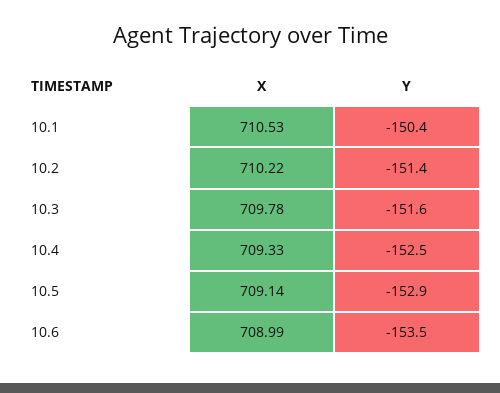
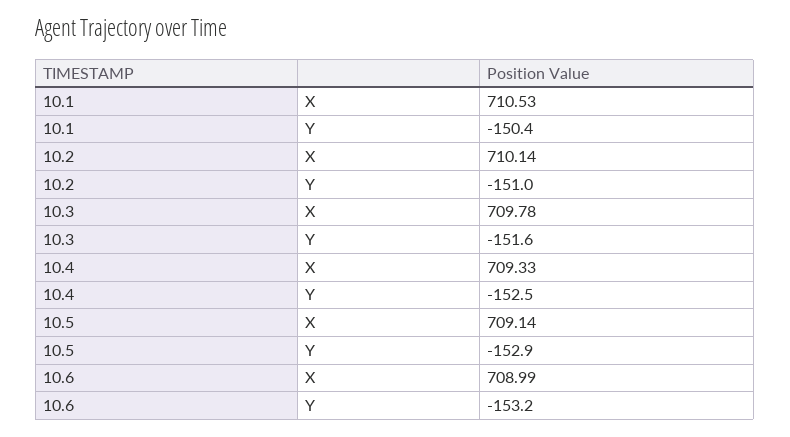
X, 10.2: 710.22 -> 710.14
Y, 10.2: -151.4 -> -151
Y, 10.6: -153.5 -> -153.2

